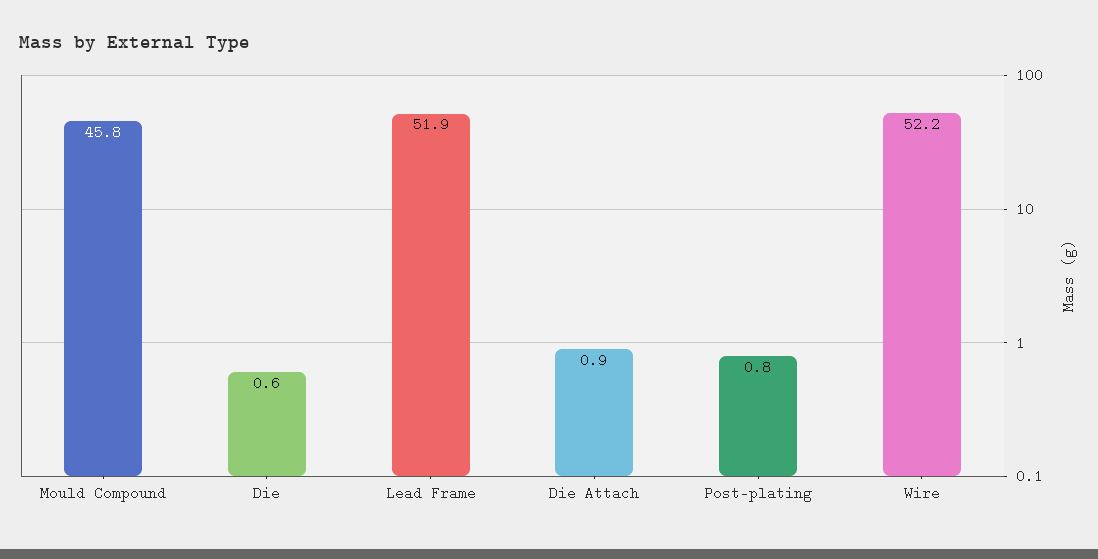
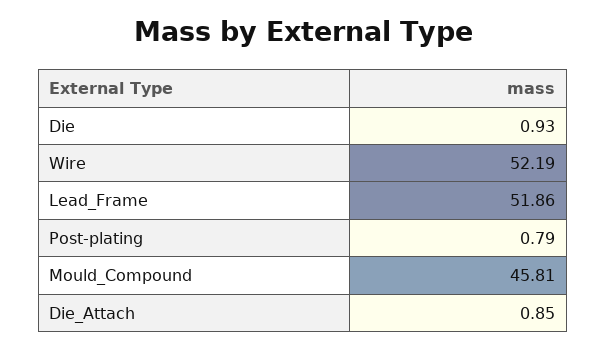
Die: 0.6 -> 0.93

